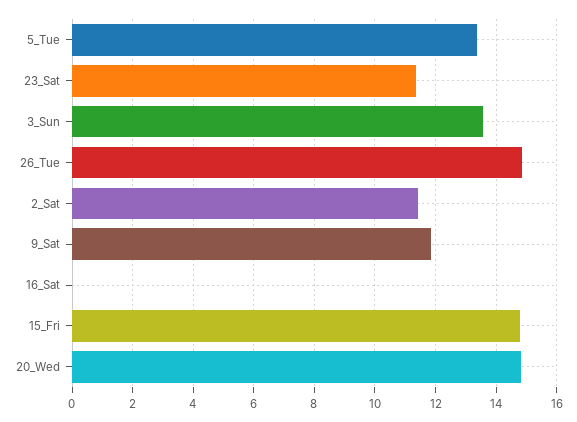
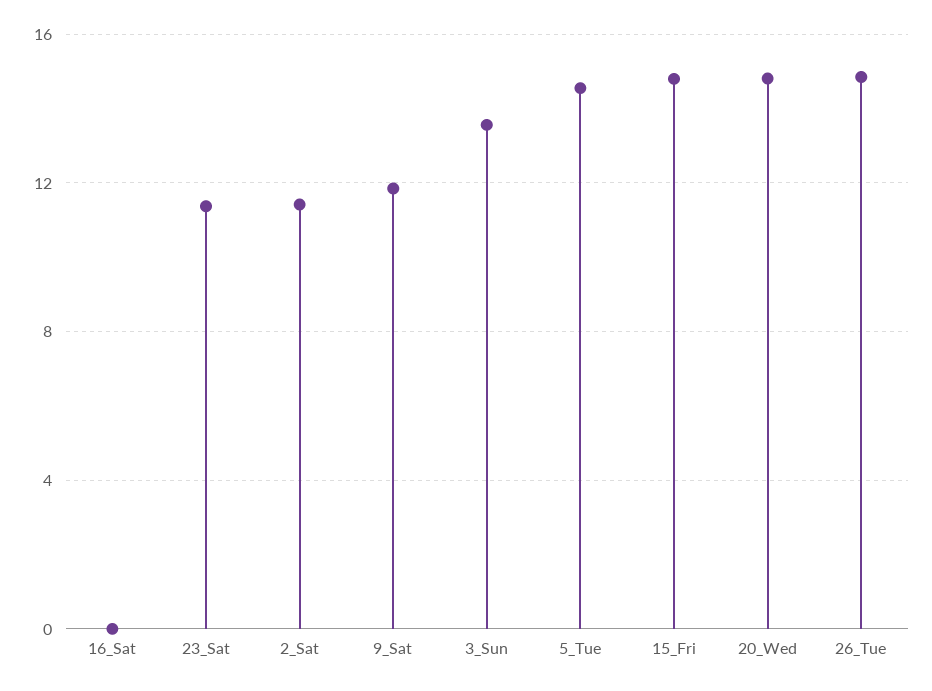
5_Tue: 13.4 -> 14.5

